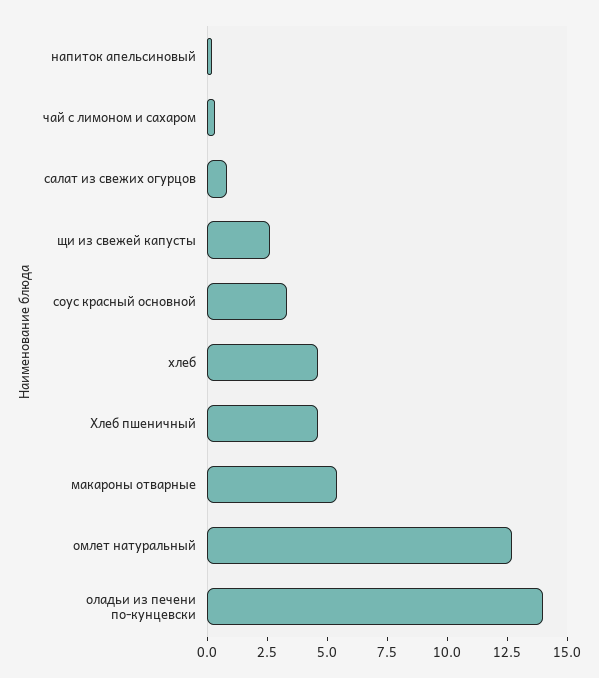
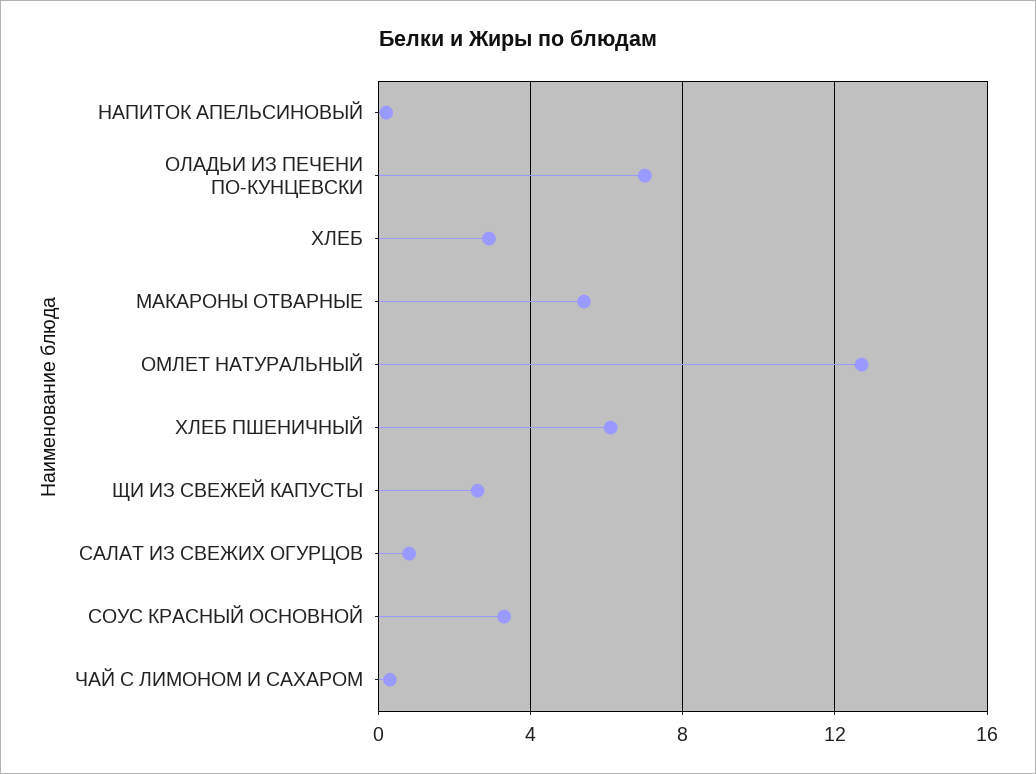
хлеб: 4.5 -> 3
Хлеб пшеничный: 4.5 -> 6
оладьи из печени по-кунцевски: 14 -> 7

